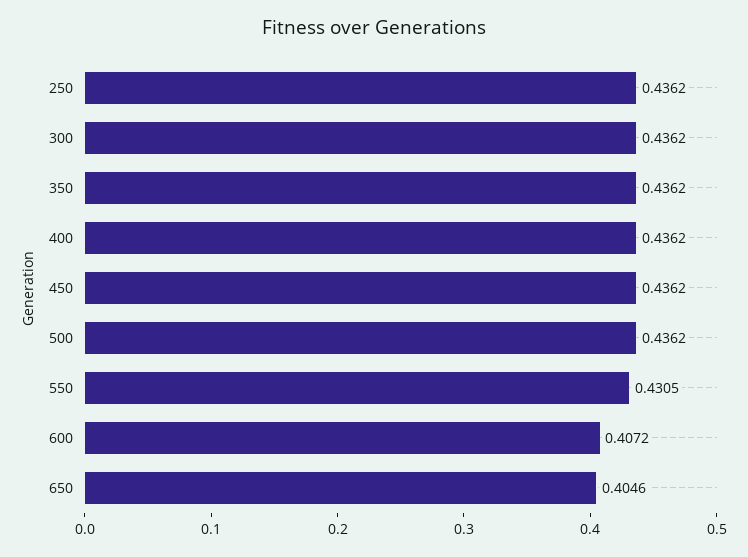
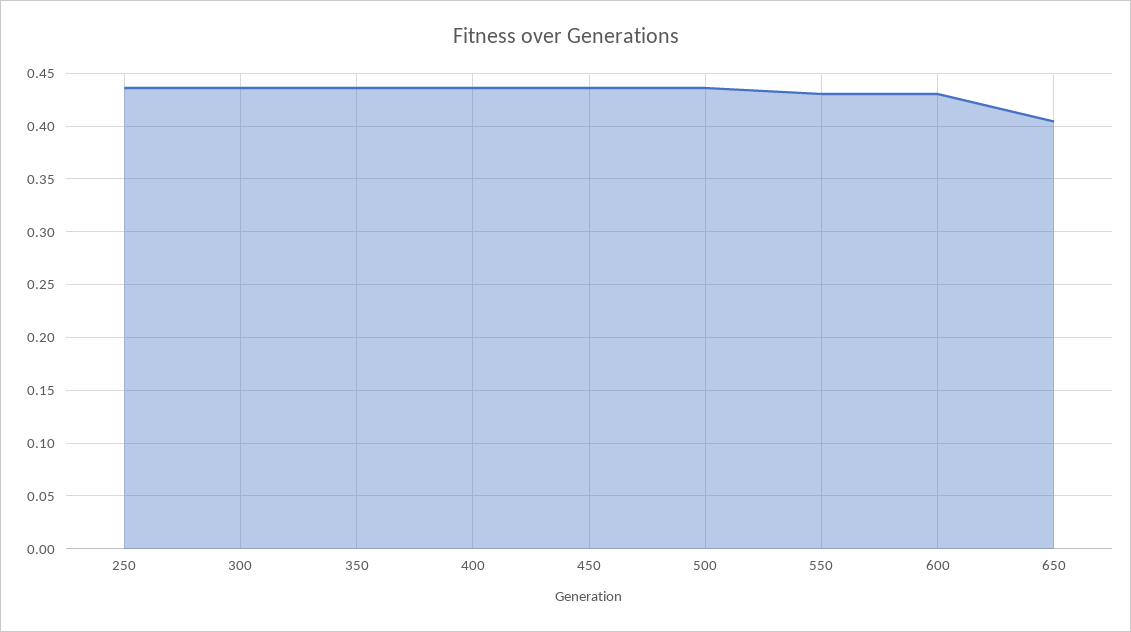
600: 0.4072 -> 0.43

